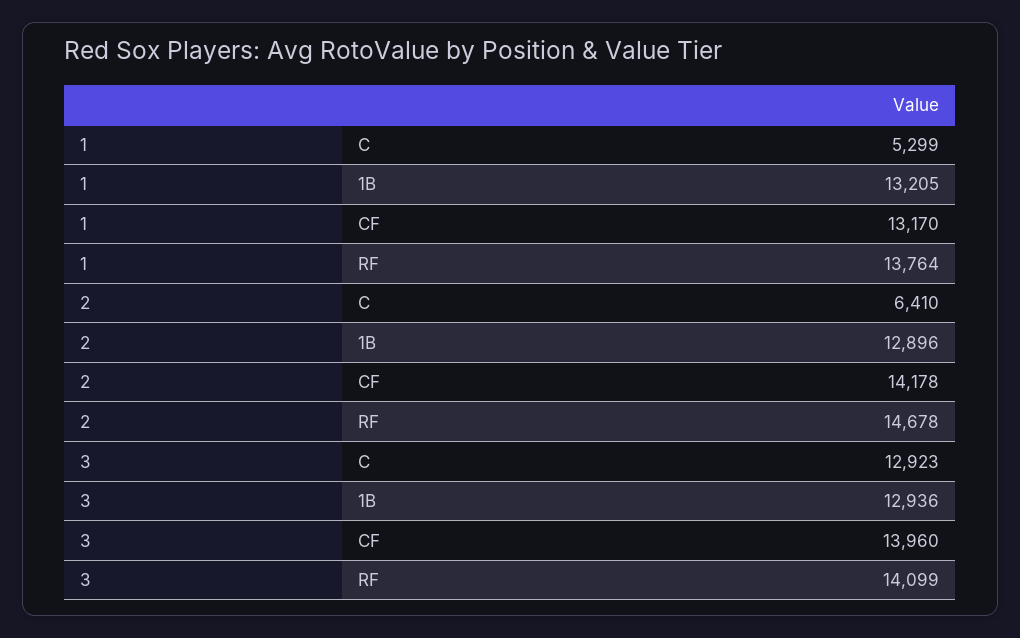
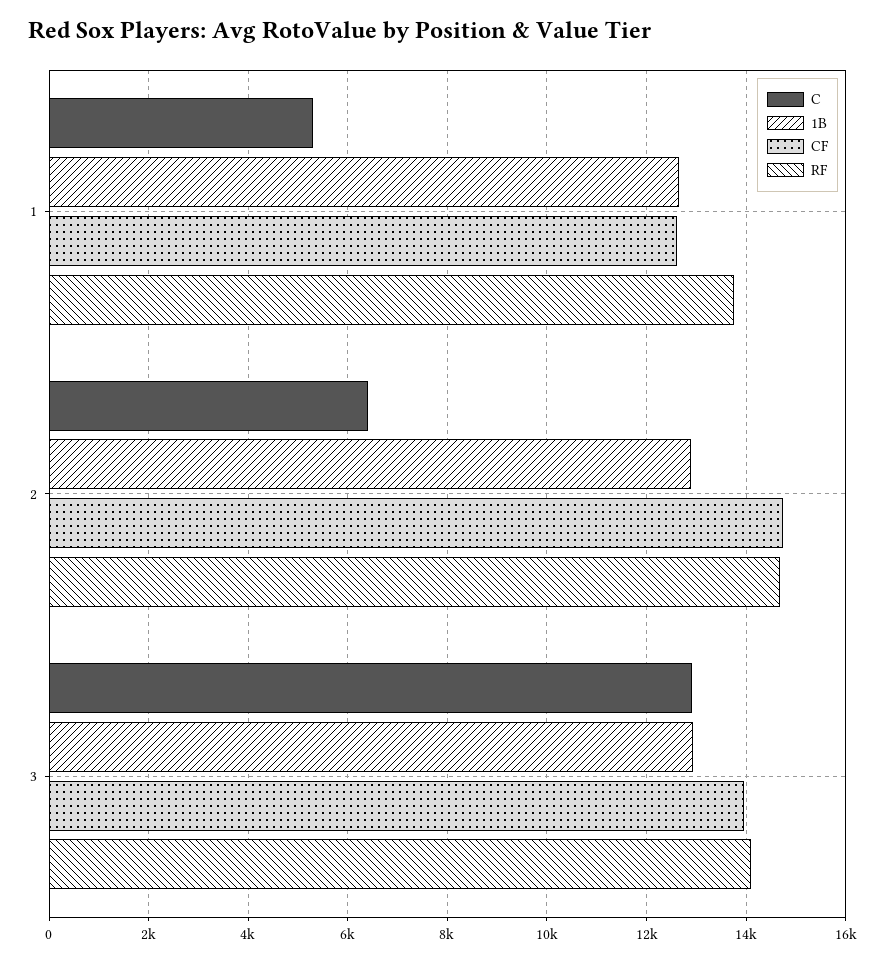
1B, 1: 13205 -> 12600
CF, 1: 13170 -> 12600
CF, 2: 14178 -> 14800

